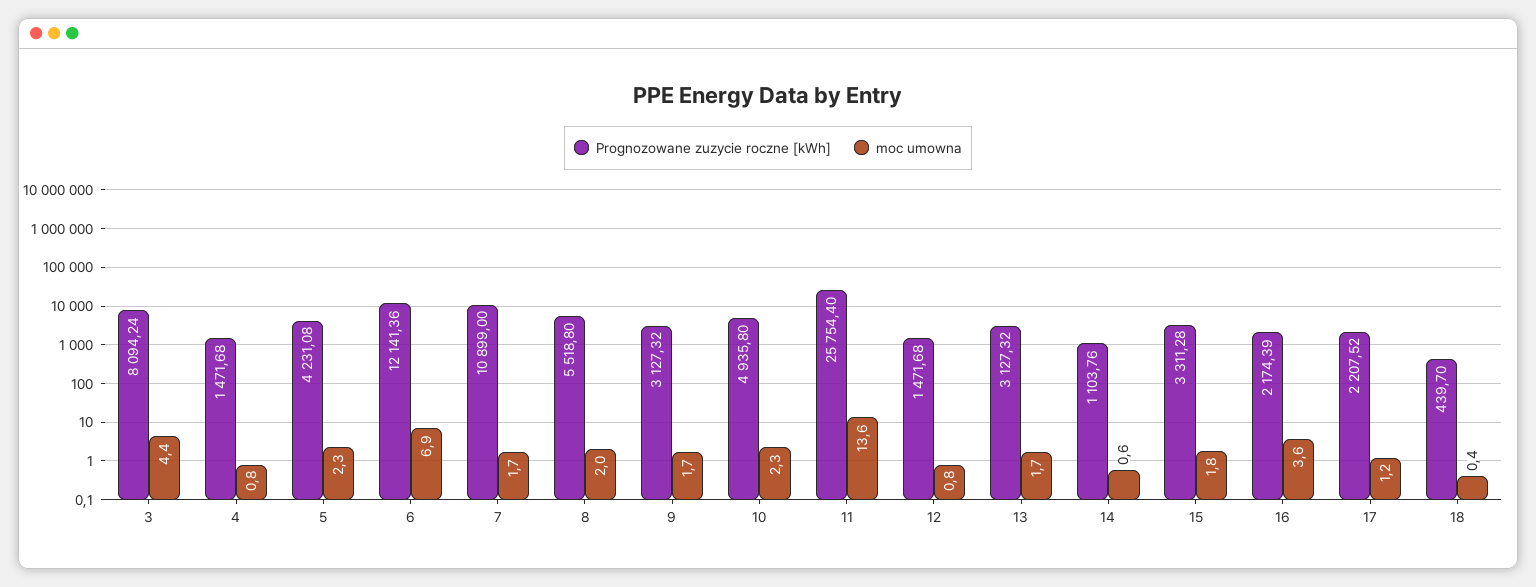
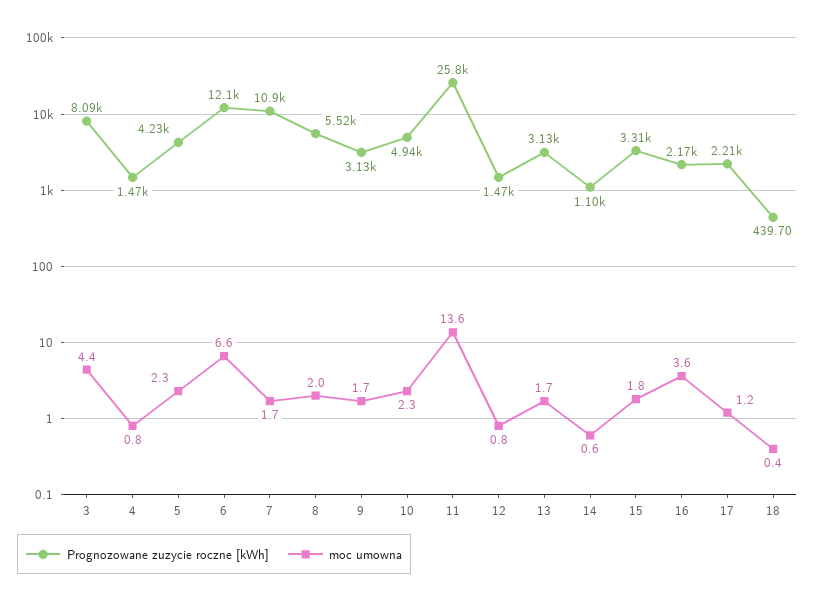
moc umowna, 6: 6.9 -> 6.6

